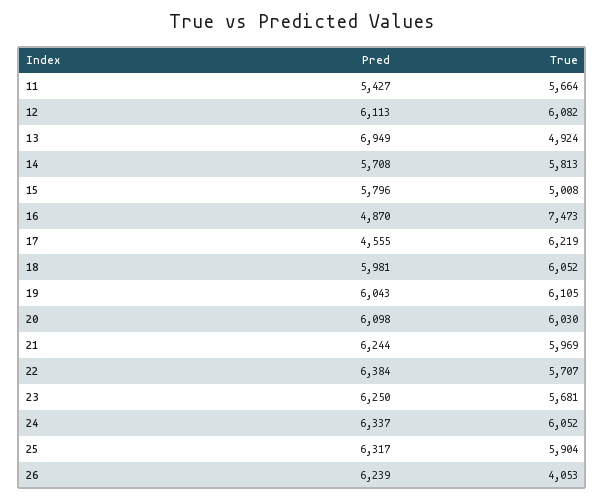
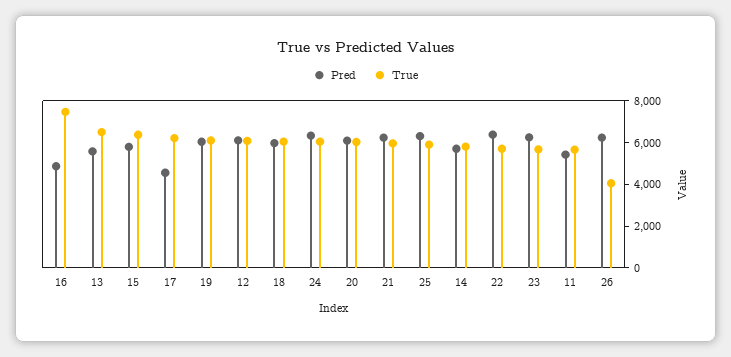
Pred, 13: 6949 -> 5500
True, 13: 4924 -> 6500
True, 15: 5008 -> 6500

